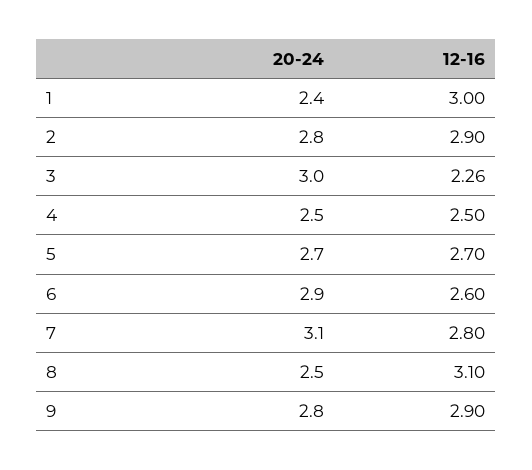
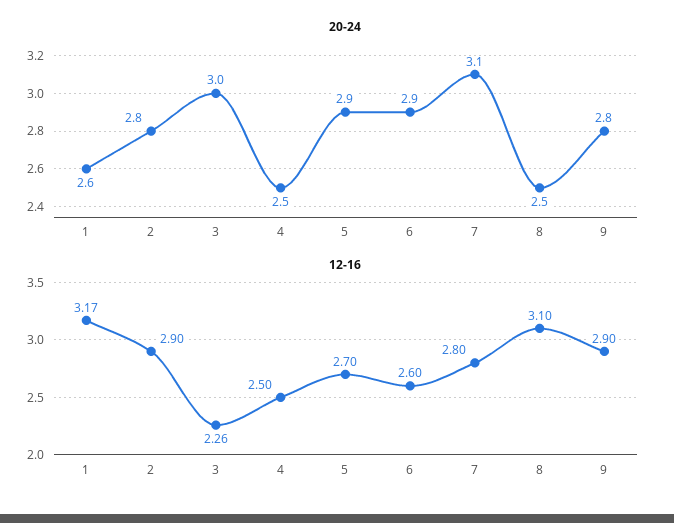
20-24, 1: 2.4 -> 2.6
12-16, 1: 3 -> 3.17
20-24, 5: 2.7 -> 2.9

